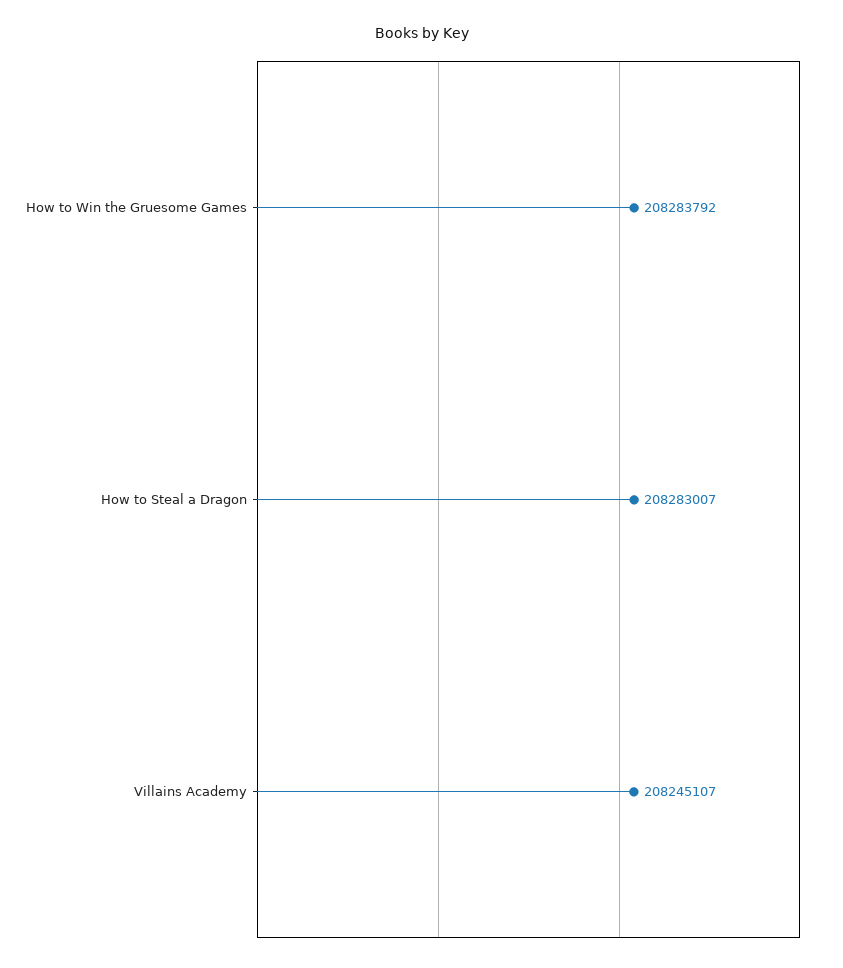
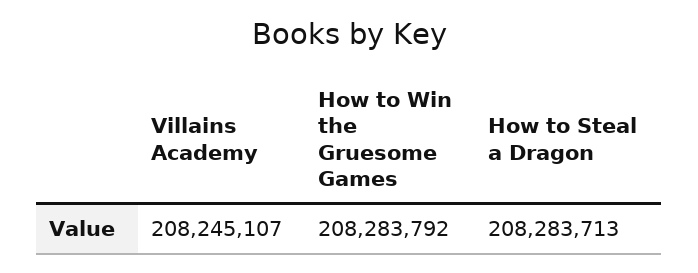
How to Steal a Dragon: 208283007 -> 208283713

